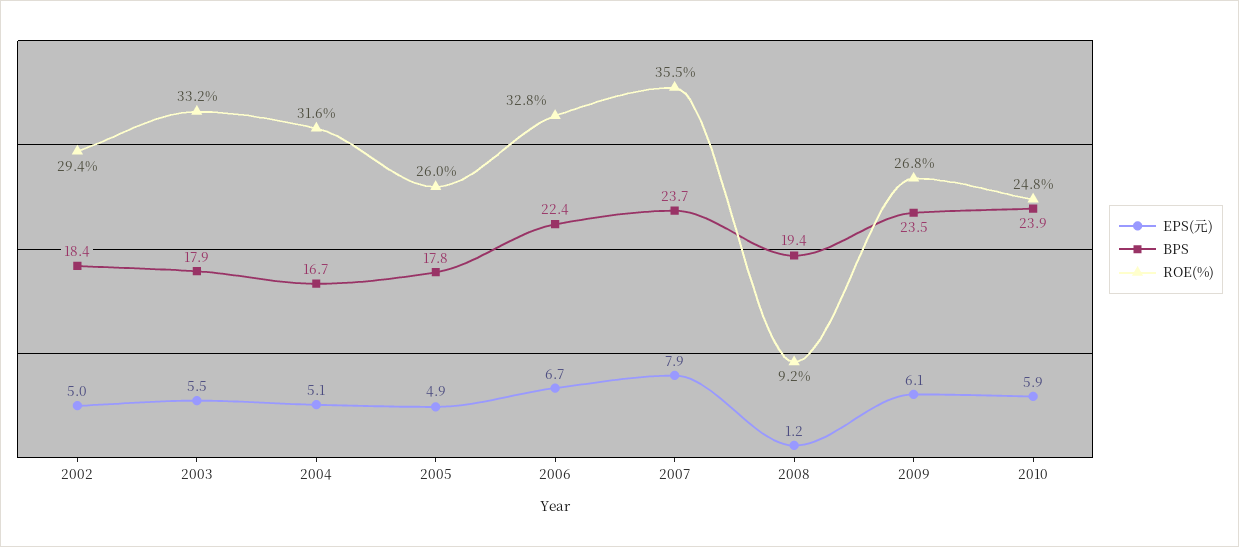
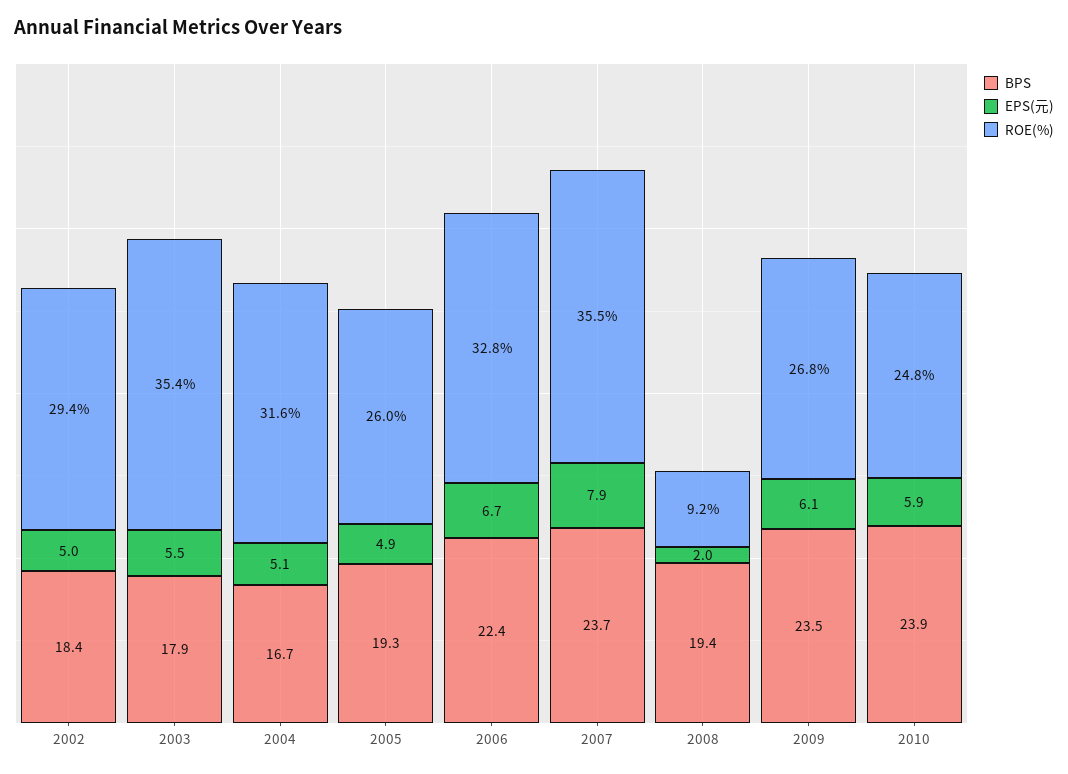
ROE(%), 2003: 33.2 -> 35.4
BPS, 2005: 17.8 -> 19.3
EPS(元), 2008: 1.2 -> 2

